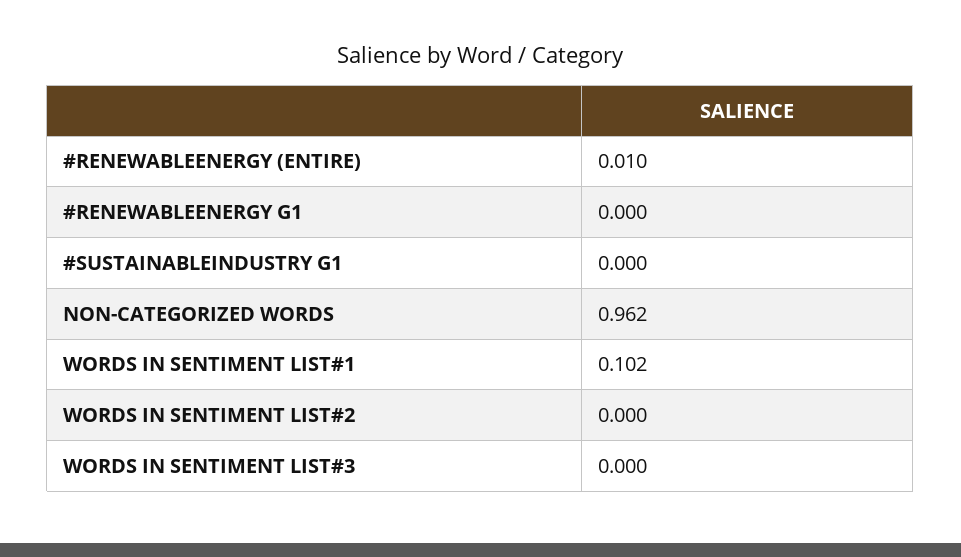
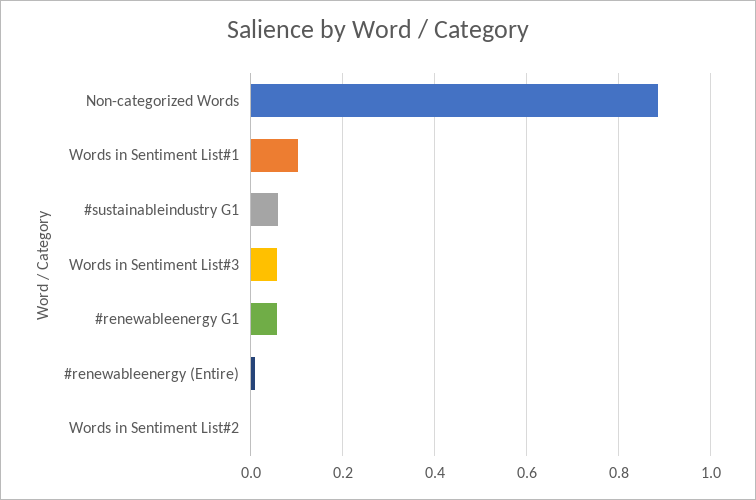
#RENEWABLEENERGY G1: 0 -> 0.06
#SUSTAINABLEINDUSTRY G1: 0 -> 0.06
NON-CATEGORIZED WORDS: 0.962 -> 0.88
WORDS IN SENTIMENT LIST#3: 0 -> 0.06

